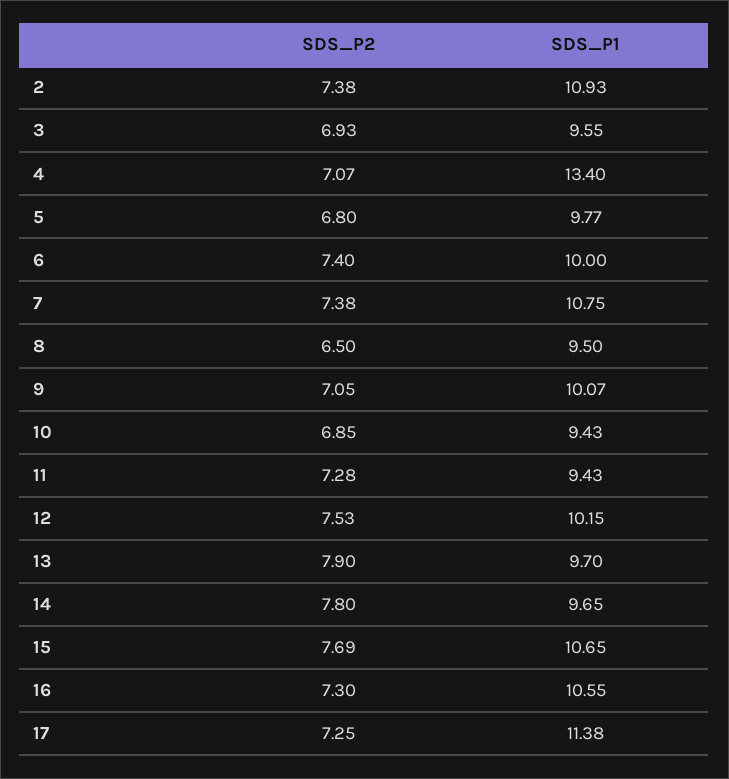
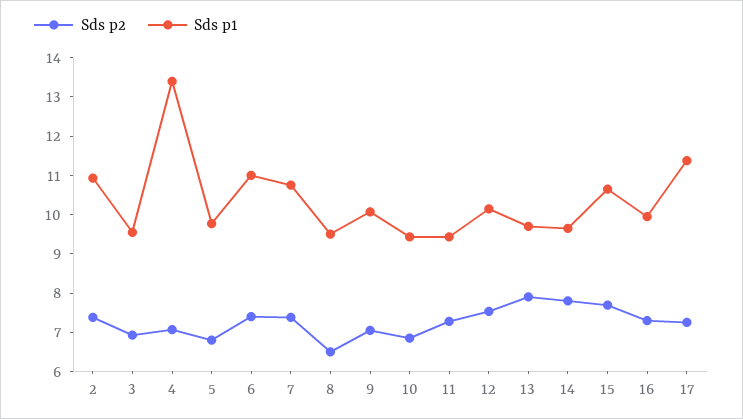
SDS_P1, 6: 10 -> 11
SDS_P1, 16: 10.55 -> 10

